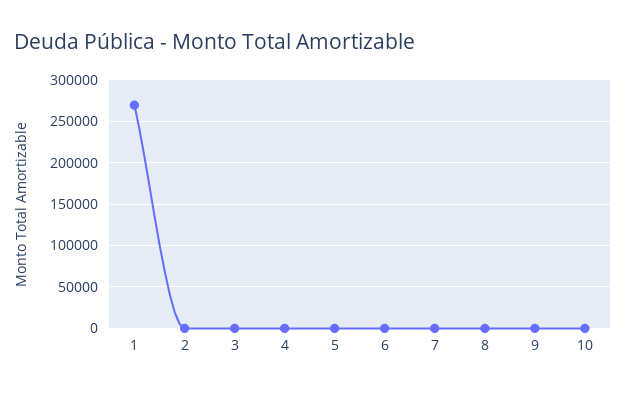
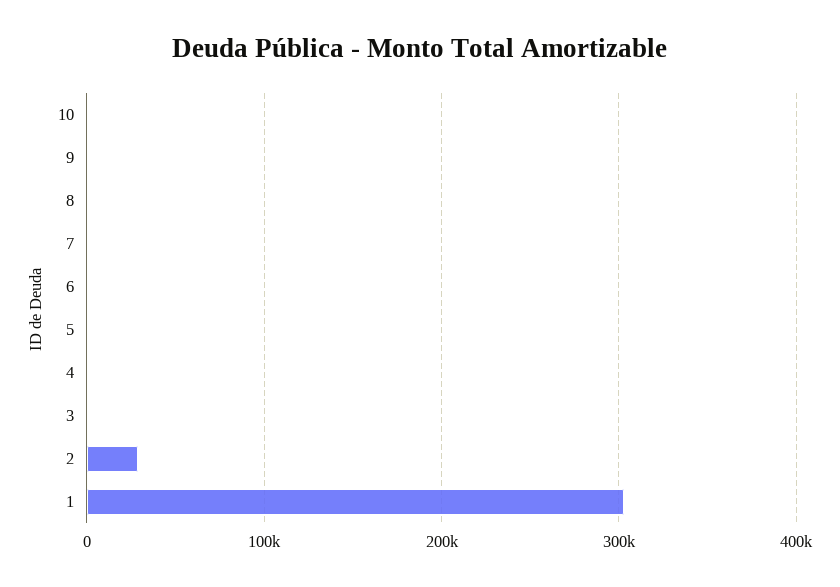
1: 270000 -> 300000
2: 0 -> 30000

